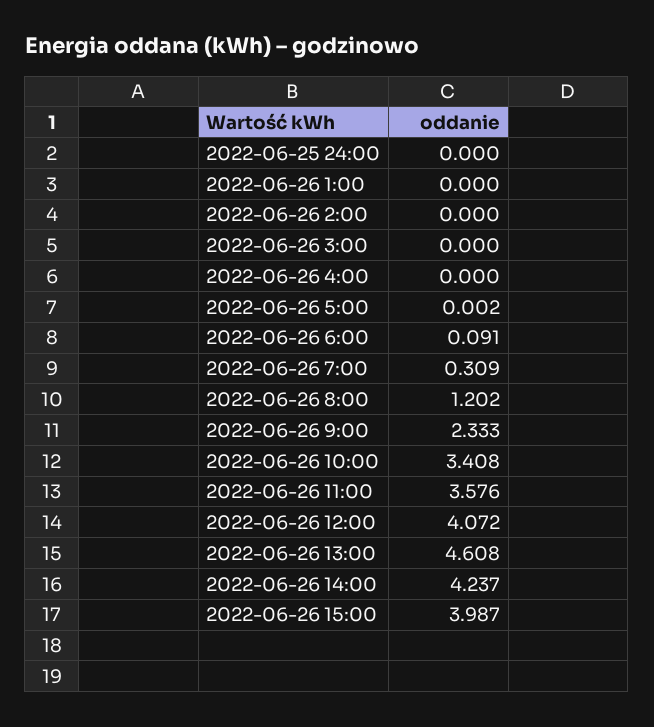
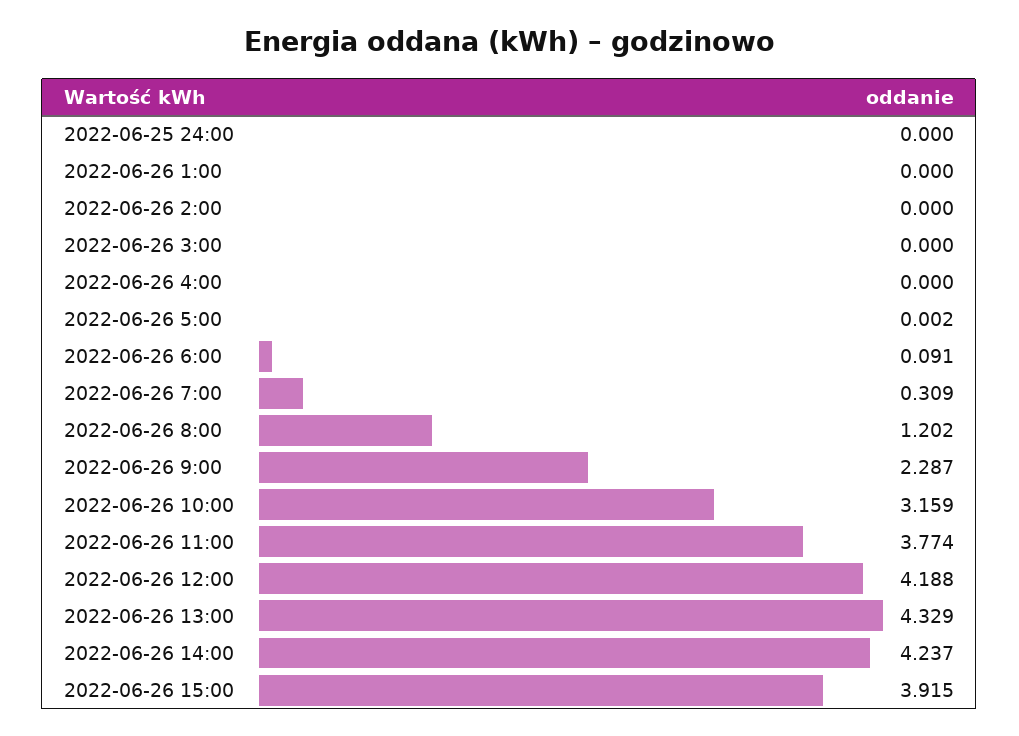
2022-06-26 9:00: 2.333 -> 2.287
2022-06-26 10:00: 3.408 -> 3.159
2022-06-26 11:00: 3.576 -> 3.774
2022-06-26 12:00: 4.072 -> 4.188
2022-06-26 13:00: 4.608 -> 4.329
2022-06-26 15:00: 3.987 -> 3.915

